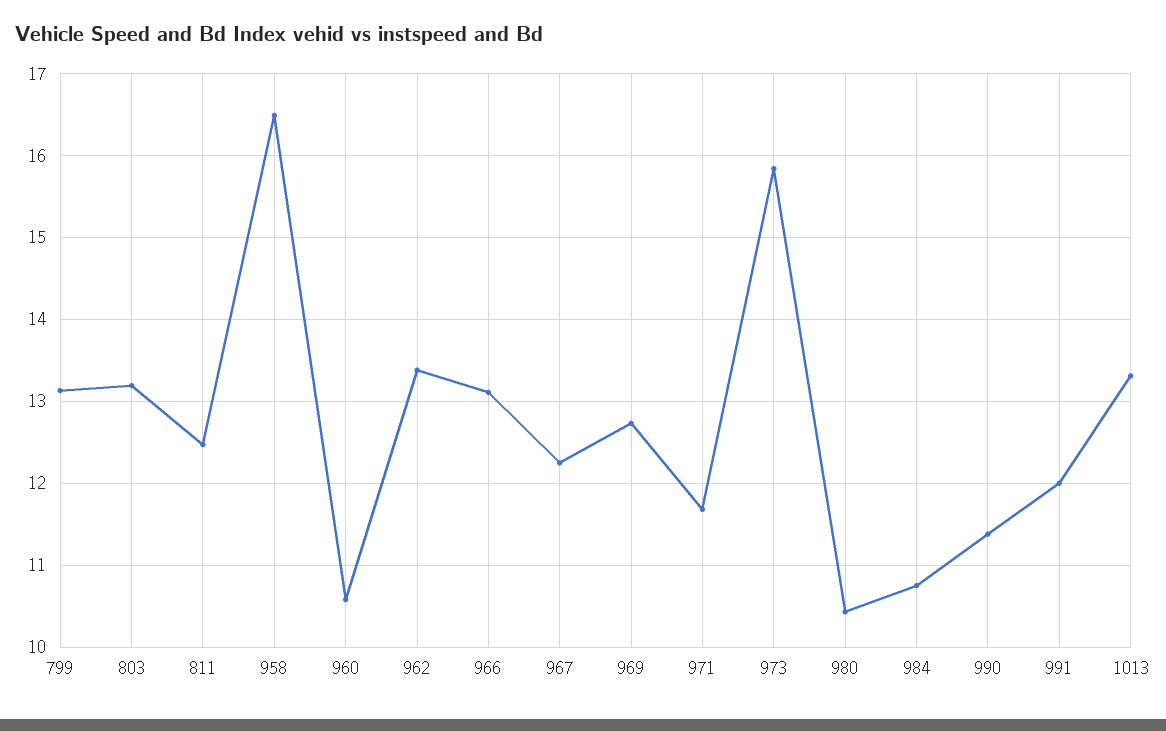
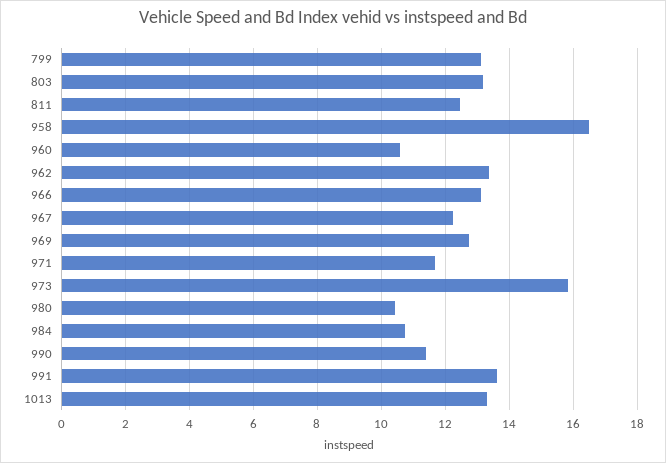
991: 12 -> 13.6

